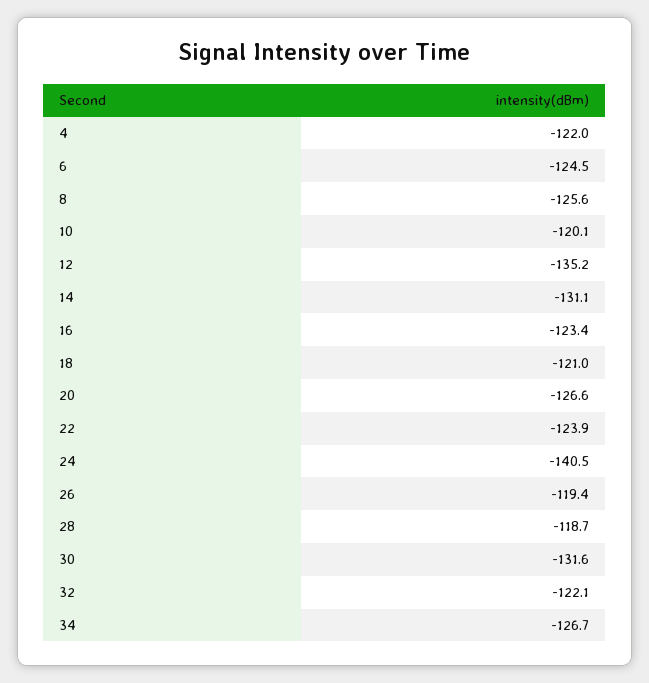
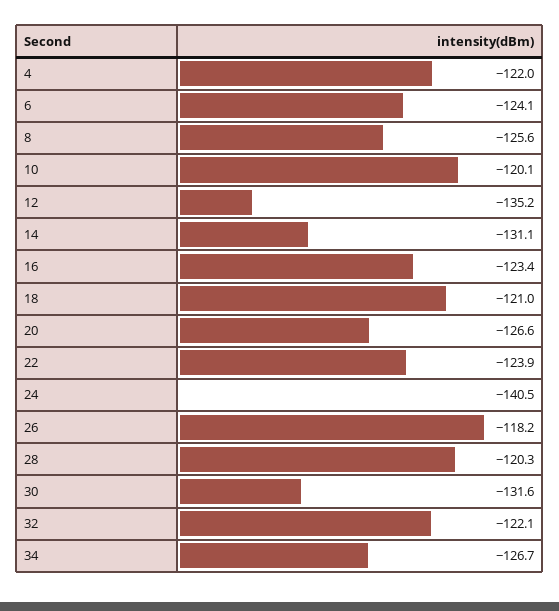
6: -124.5 -> -124.1
26: -119.4 -> -118.2
28: -118.7 -> -120.3

